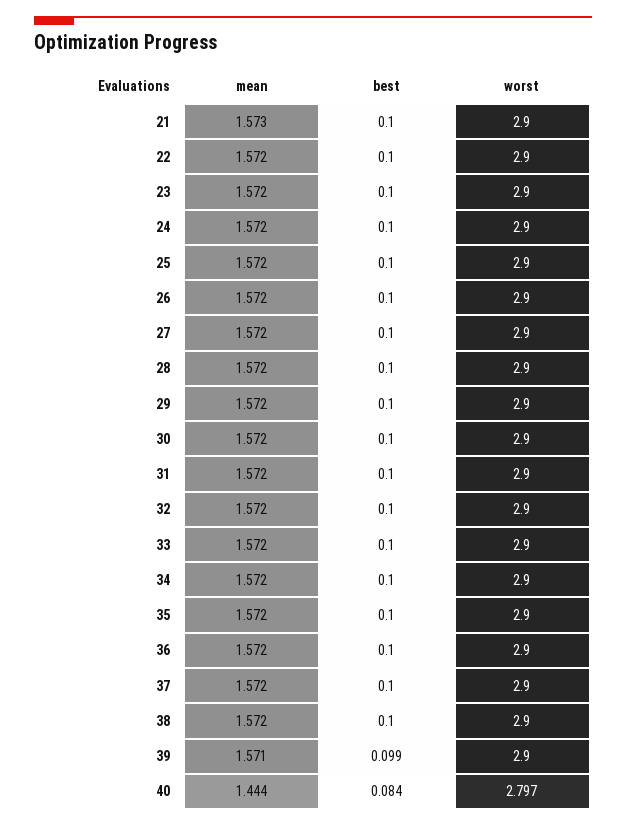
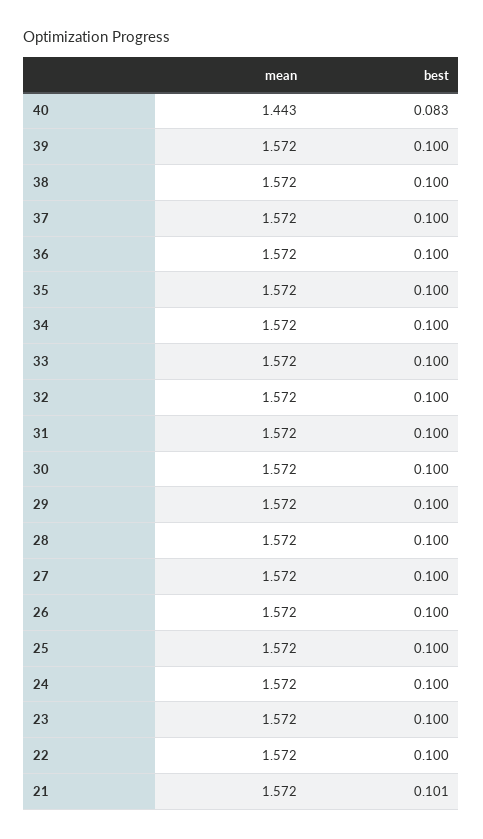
mean, 21: 1.573 -> 1.572
best, 21: 0.1 -> 0.101
worst, 21: 2.9 -> none
worst, 22: 2.9 -> none
worst, 23: 2.9 -> none
worst, 24: 2.9 -> none
worst, 25: 2.9 -> none
worst, 26: 2.9 -> none
worst, 27: 2.9 -> none
worst, 28: 2.9 -> none
worst, 29: 2.9 -> none
worst, 30: 2.9 -> none
worst, 31: 2.9 -> none
worst, 32: 2.9 -> none
worst, 33: 2.9 -> none
worst, 34: 2.9 -> none
worst, 35: 2.9 -> none
worst, 36: 2.9 -> none
worst, 37: 2.9 -> none
worst, 38: 2.9 -> none
mean, 39: 1.571 -> 1.572
best, 39: 0.099 -> 0.1
worst, 39: 2.9 -> none
mean, 40: 1.444 -> 1.443
best, 40: 0.084 -> 0.083
worst, 40: 2.797 -> none

